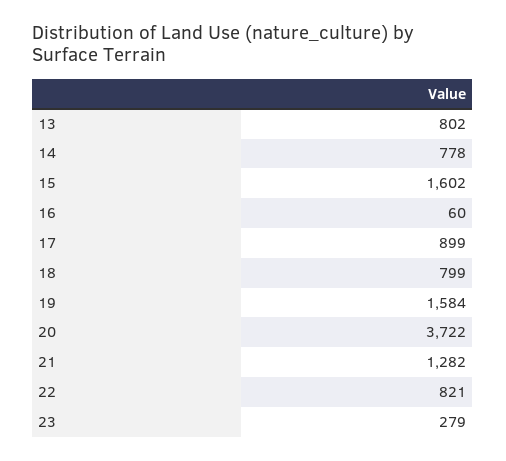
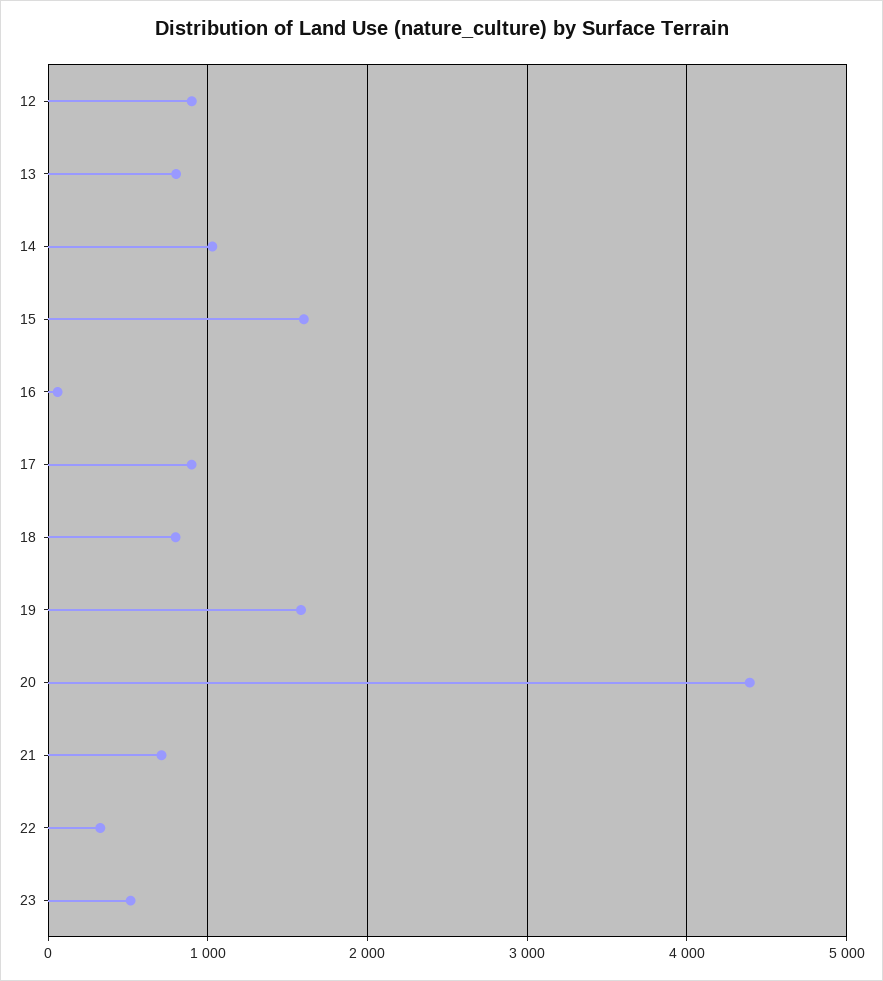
14: 778 -> 1000
20: 3722 -> 4400
21: 1282 -> 700
22: 821 -> 300
23: 279 -> 500
12: none -> 900

